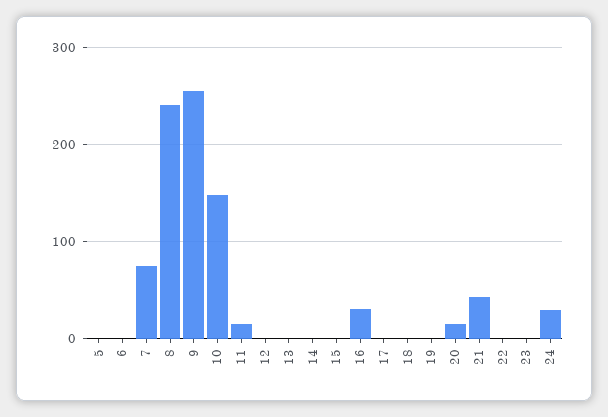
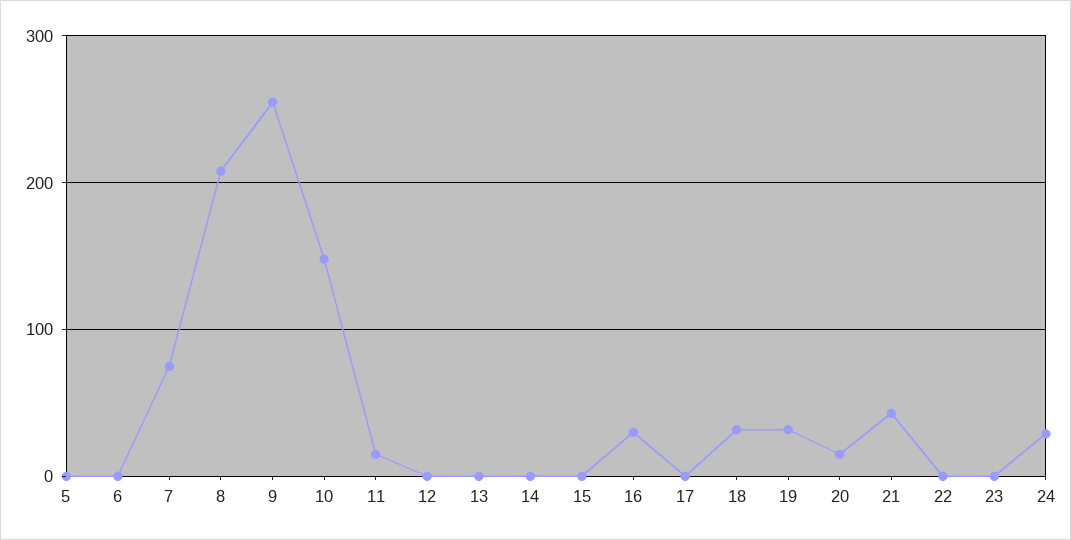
8: 240 -> 210
18: 0 -> 30
19: 0 -> 30

